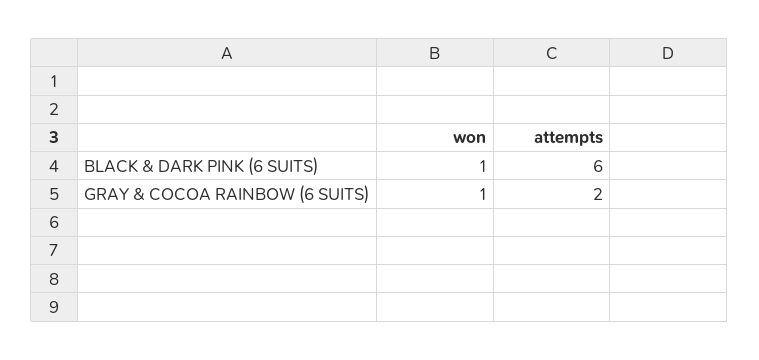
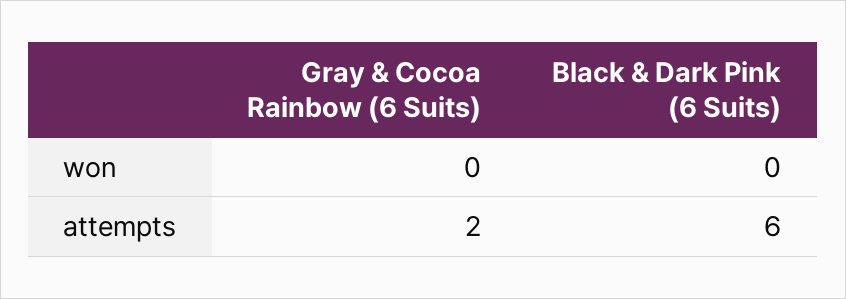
won, BLACK & DARK PINK (6 SUITS): 1 -> 0
won, GRAY & COCOA RAINBOW (6 SUITS): 1 -> 0

